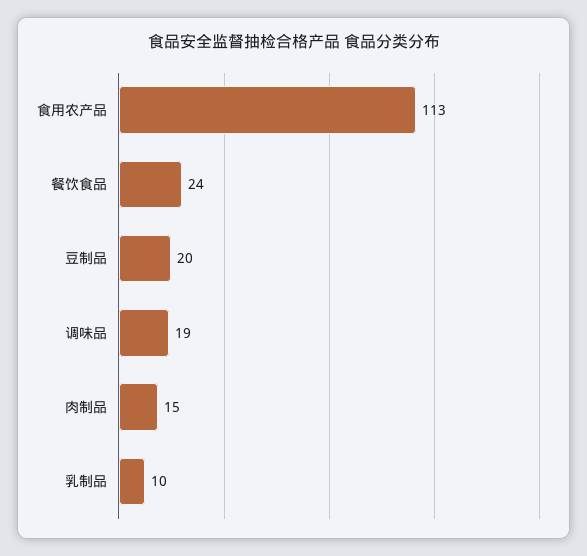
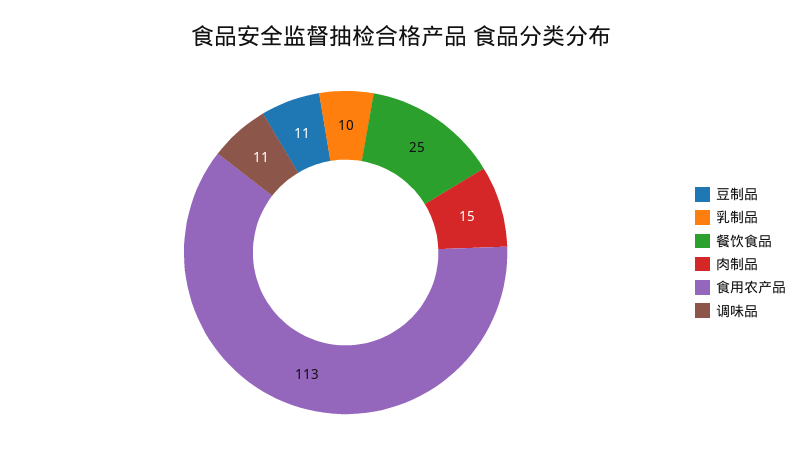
餐饮食品: 24 -> 25
豆制品: 20 -> 11
调味品: 19 -> 11

